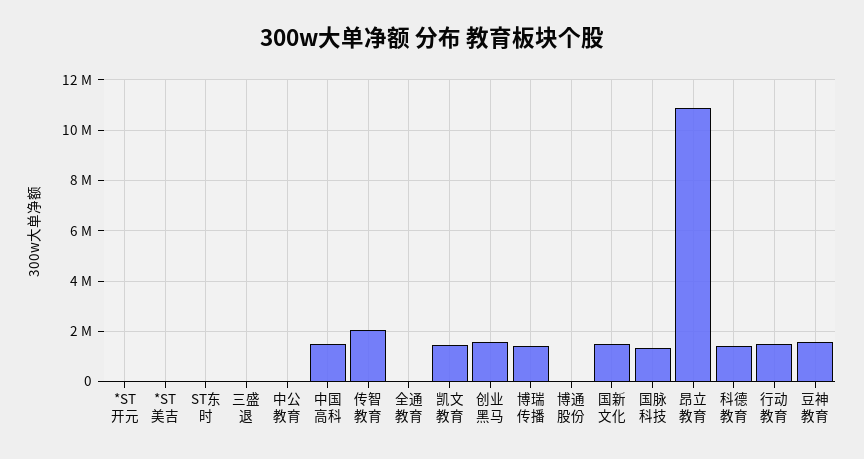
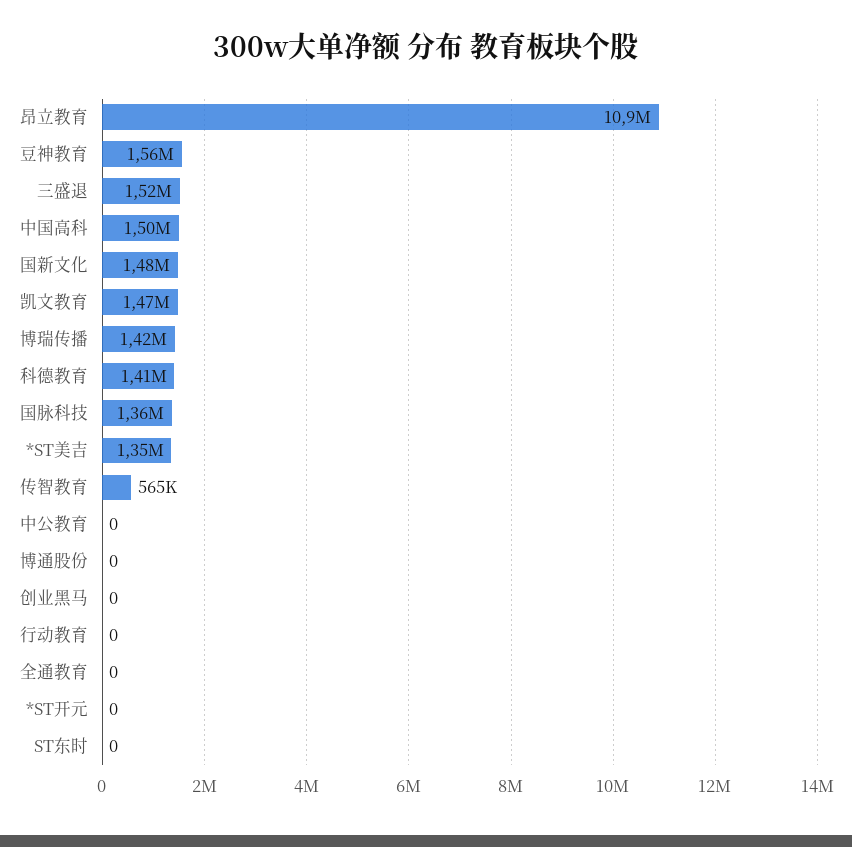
*ST美吉: 0 -> 1350000
三盛退: 0 -> 1520000
传智教育: 2000000 -> 565000
创业黑马: 1500000 -> 0
行动教育: 1500000 -> 0

